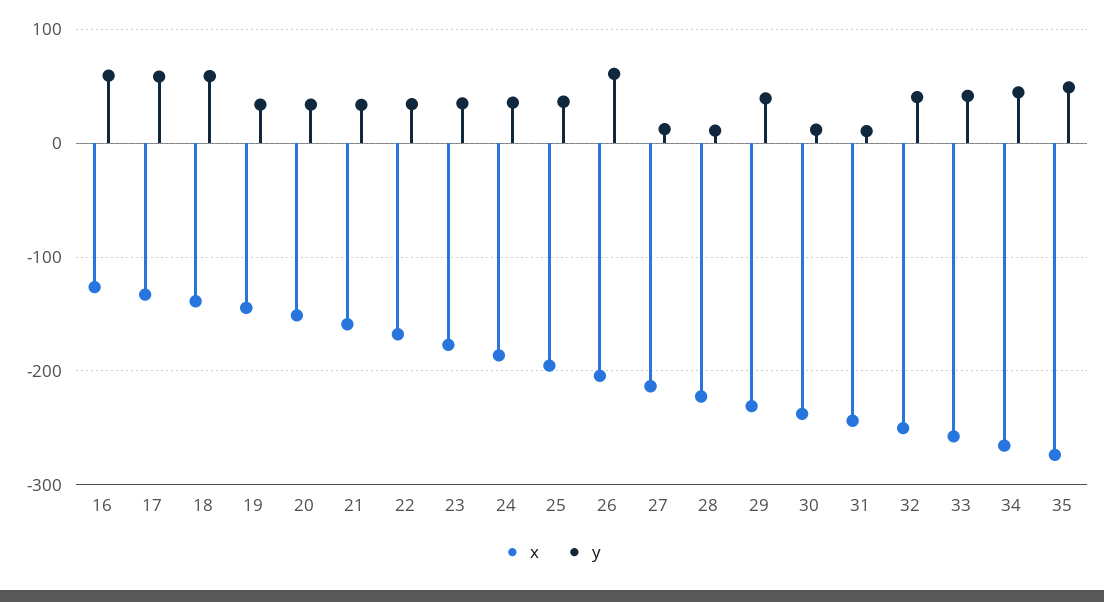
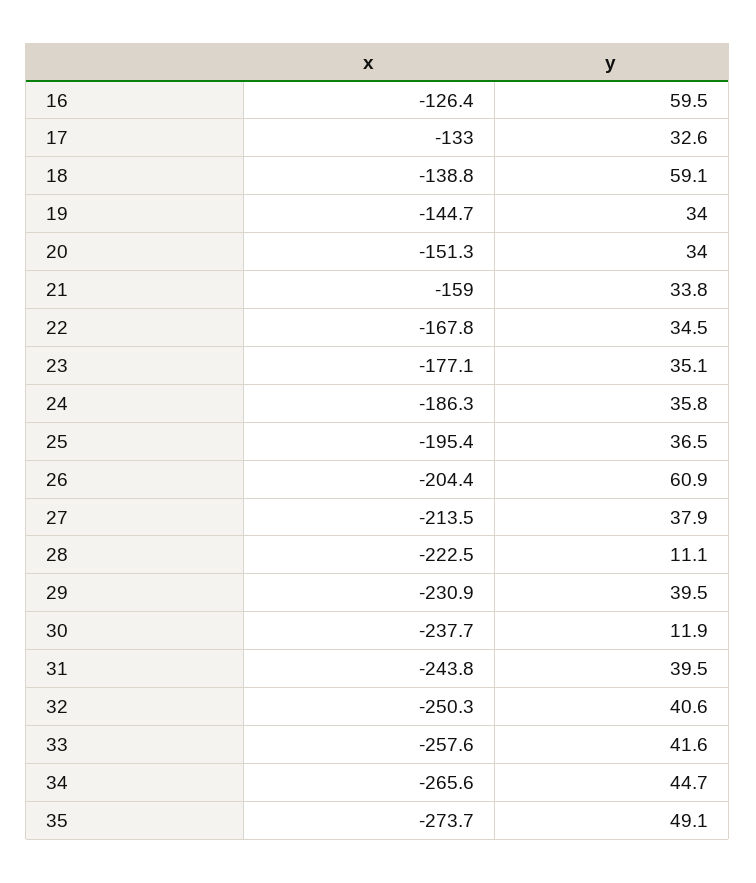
y, 17: 60 -> 32.6
y, 27: 10 -> 37.9
y, 31: 10 -> 39.5

